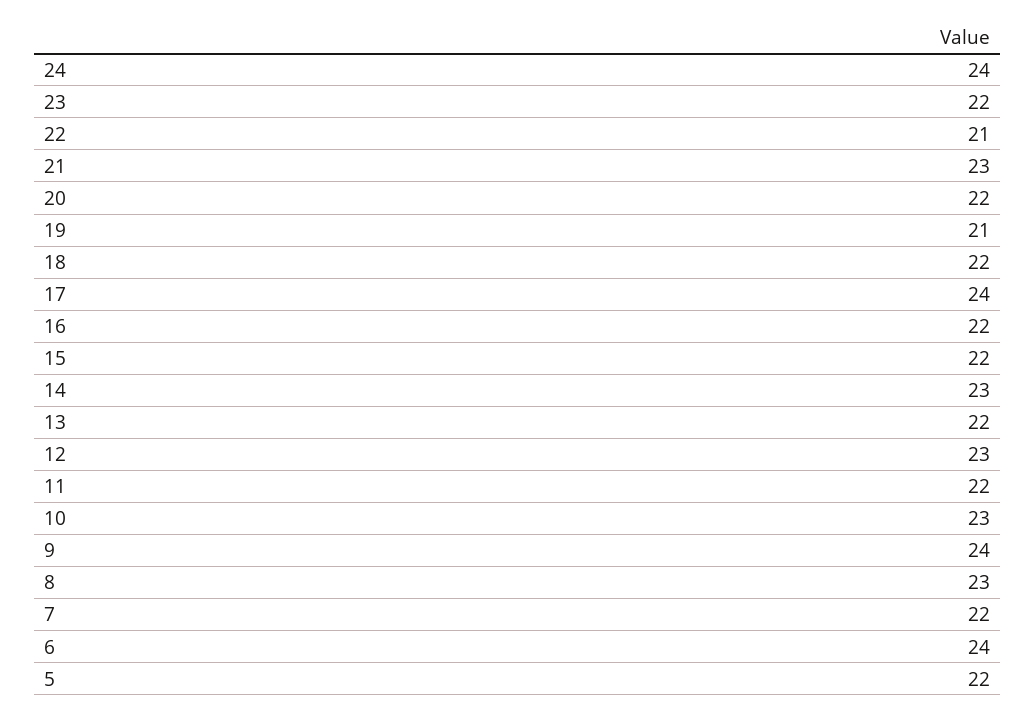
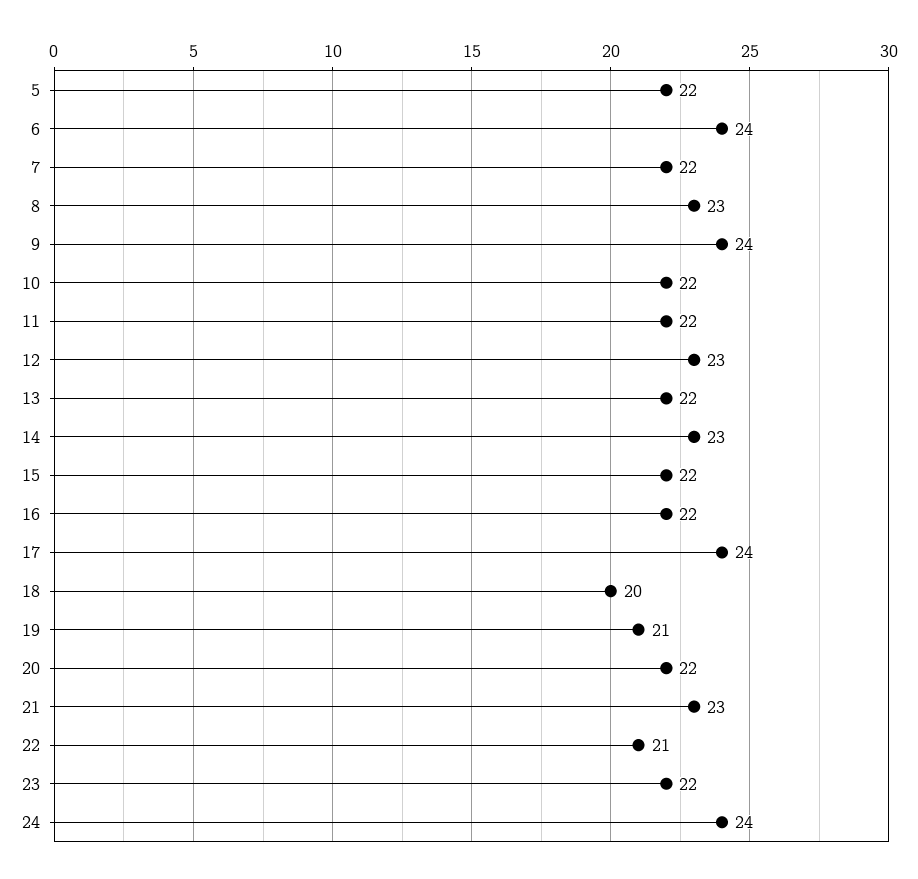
18: 22 -> 20
10: 23 -> 22

